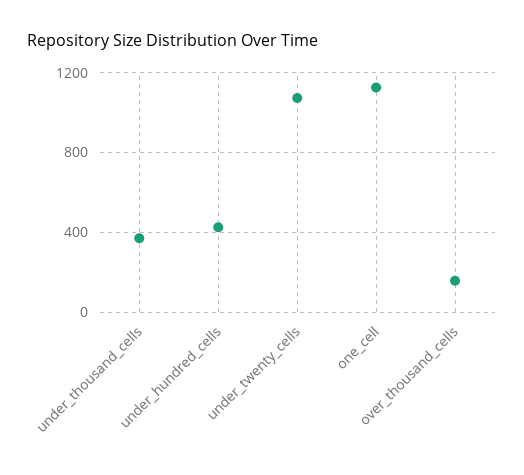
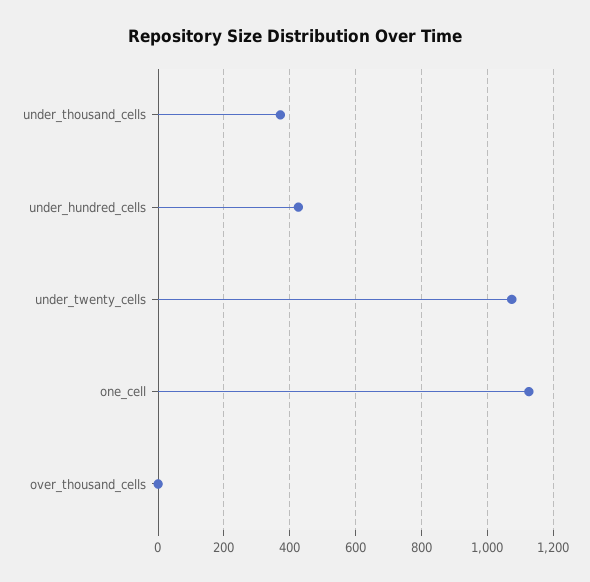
over_thousand_cells: 150 -> 0

